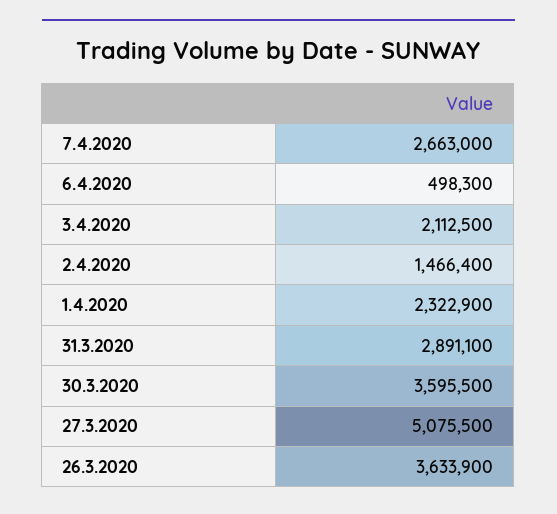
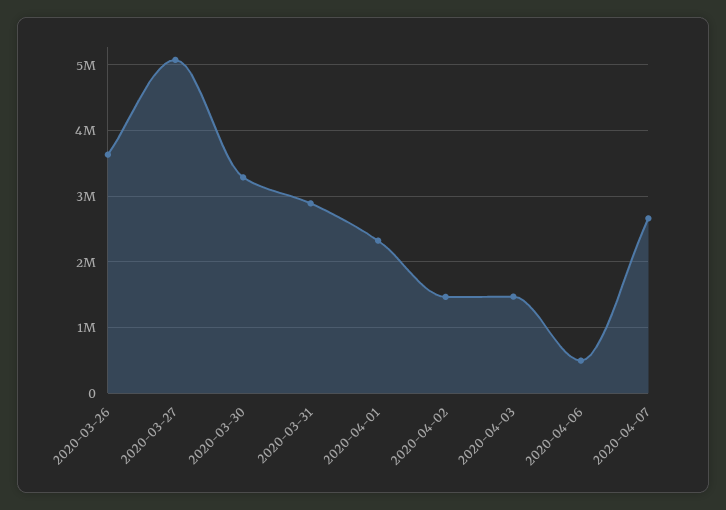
3.4.2020: 2112500 -> 1500000
30.3.2020: 3595500 -> 3300000

